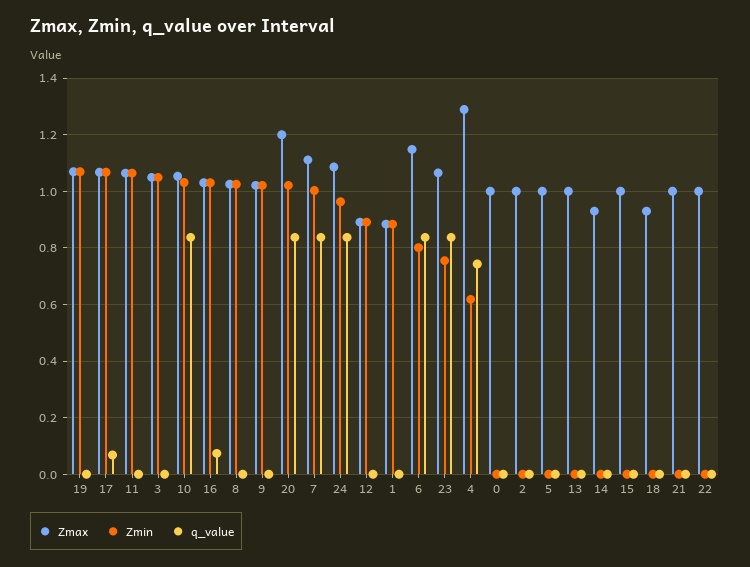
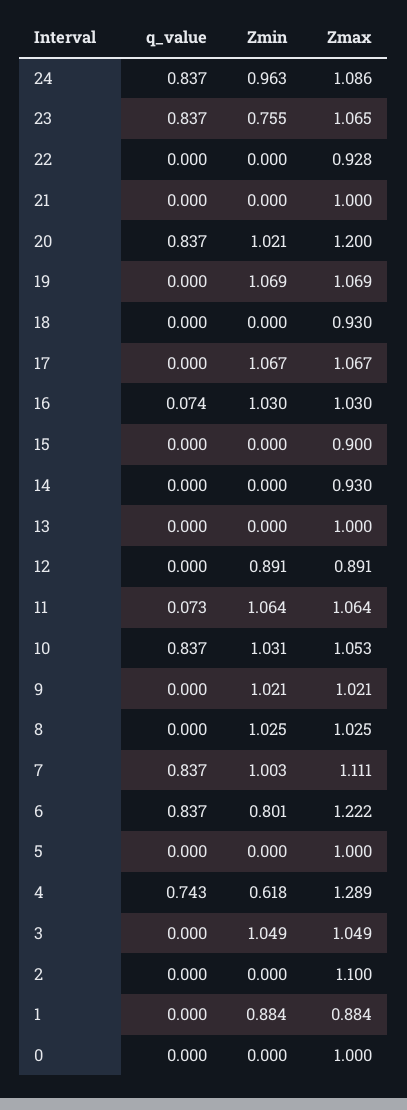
q_value, 17: 0.075 -> 0
q_value, 11: 0 -> 0.073
Zmax, 6: 1.15 -> 1.222
Zmax, 2: 1 -> 1.1
Zmax, 15: 1 -> 0.9
Zmax, 22: 1 -> 0.928

